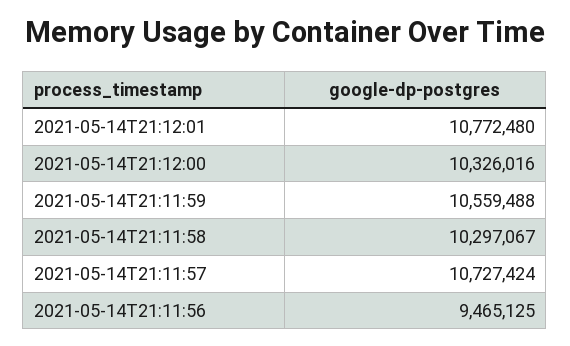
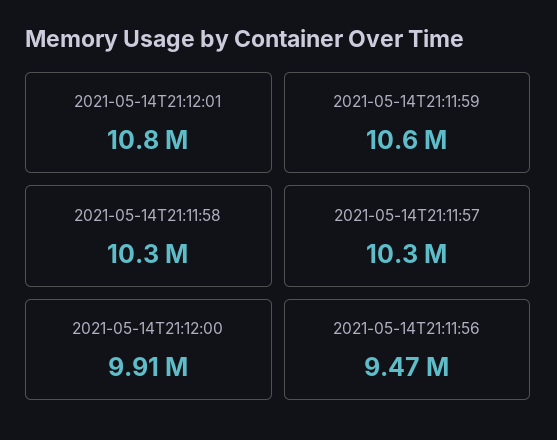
2021-05-14T21:12:00: 10326016 -> 9910000
2021-05-14T21:11:57: 10727424 -> 10300000

